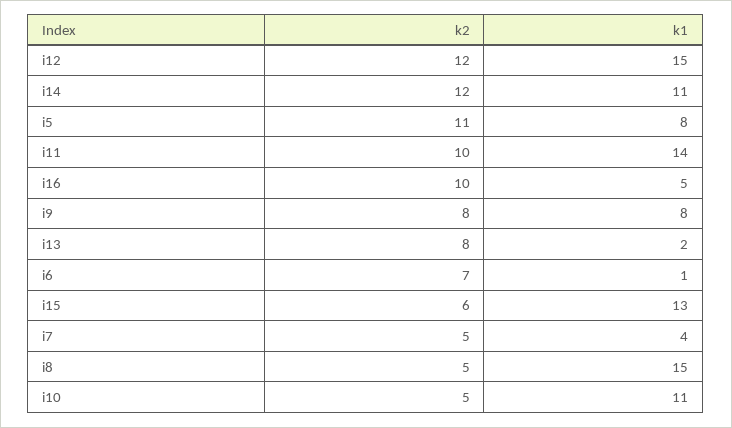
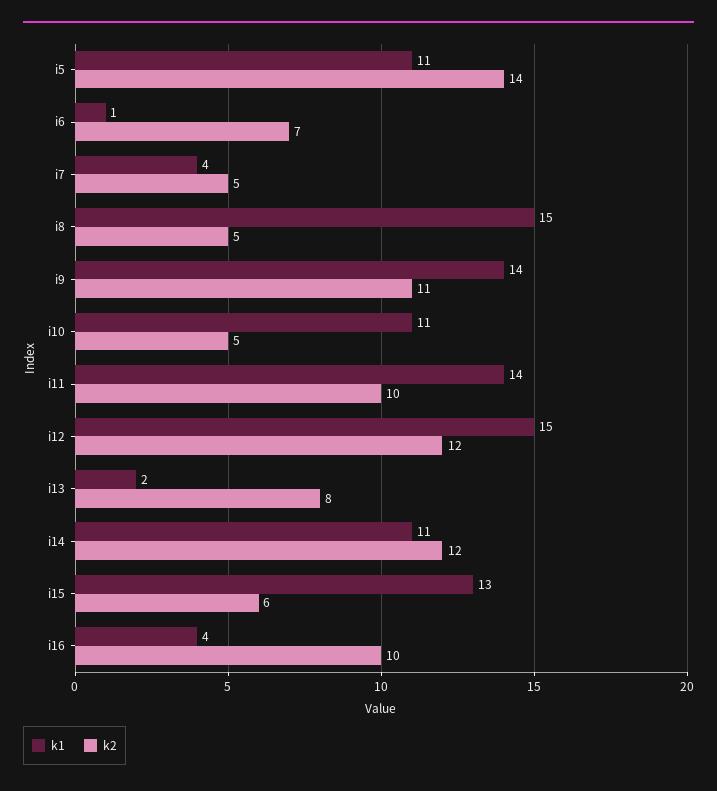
k2, i5: 11 -> 14
k1, i5: 8 -> 11
k1, i16: 5 -> 4
k2, i9: 8 -> 11
k1, i9: 8 -> 14

